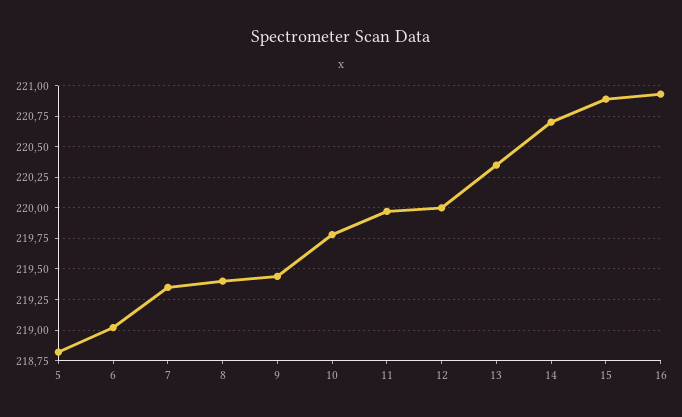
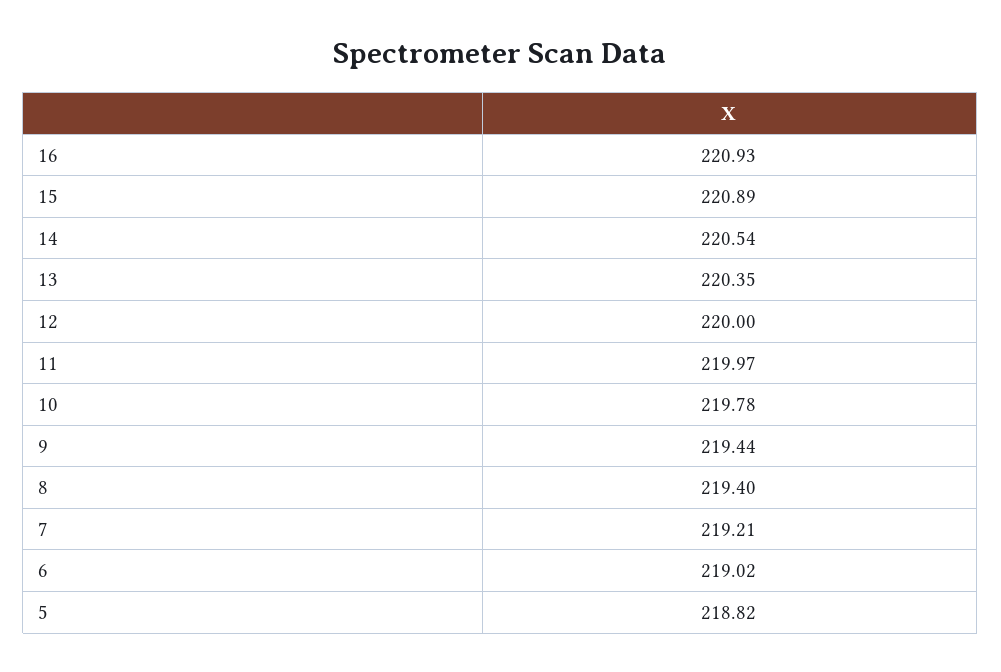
7: 219.35 -> 219.21
14: 220.7 -> 220.54

